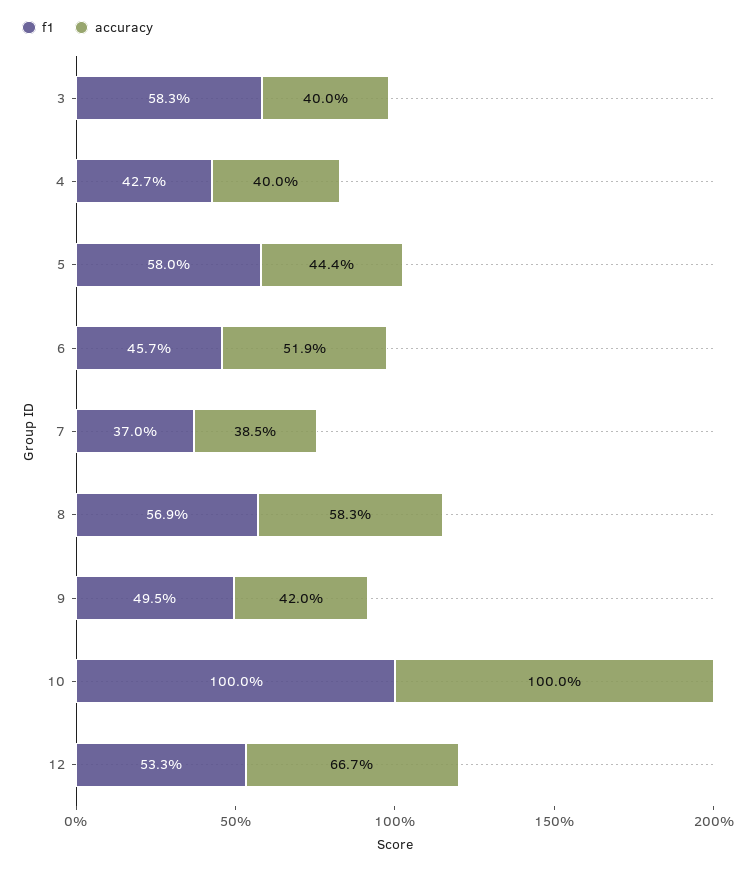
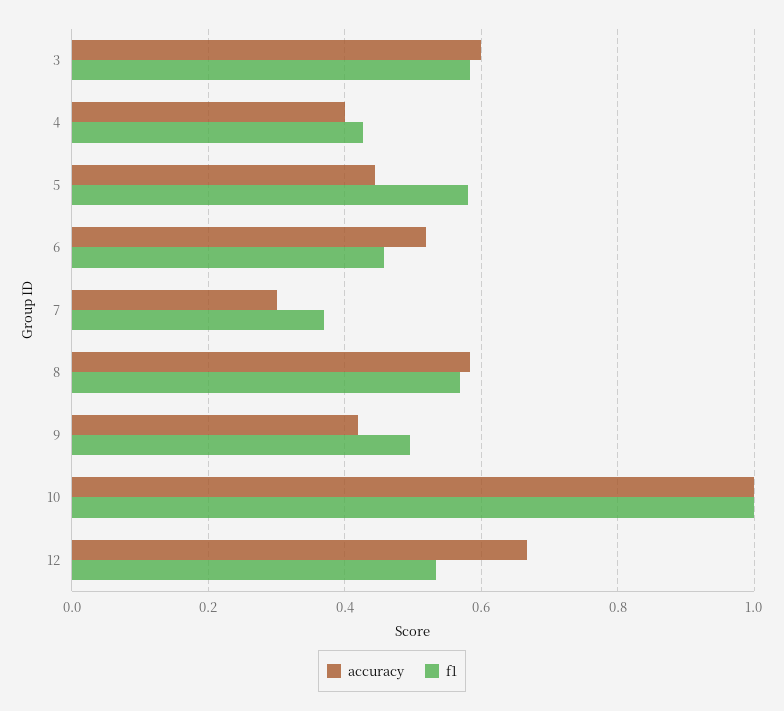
accuracy, 3: 0.4 -> 0.6
accuracy, 7: 0.385 -> 0.3

